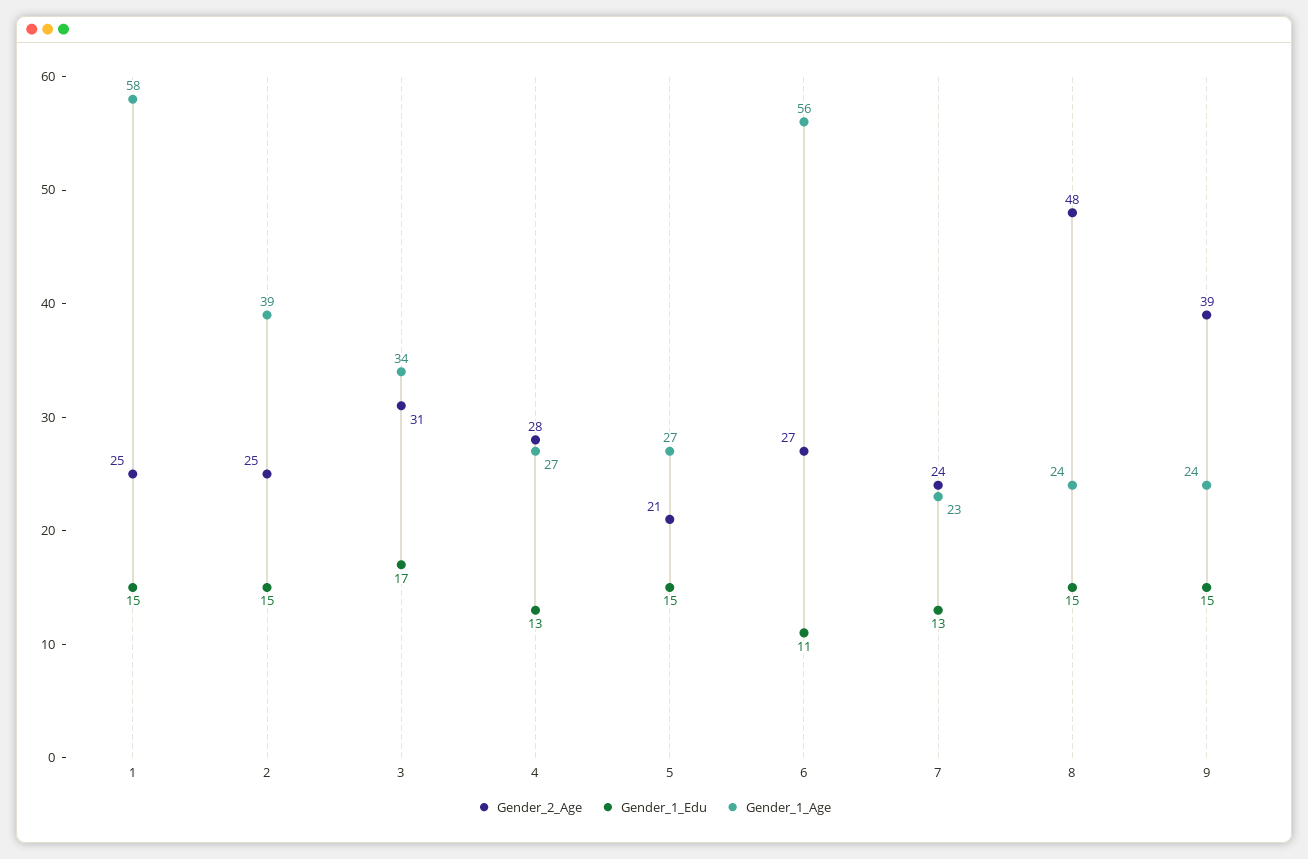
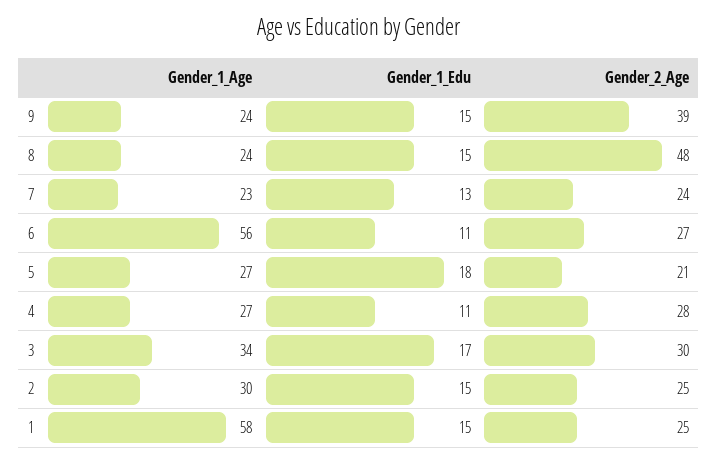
Gender_1_Age, 2: 39 -> 30
Gender_2_Age, 3: 31 -> 30
Gender_1_Edu, 4: 13 -> 11
Gender_1_Edu, 5: 15 -> 18

